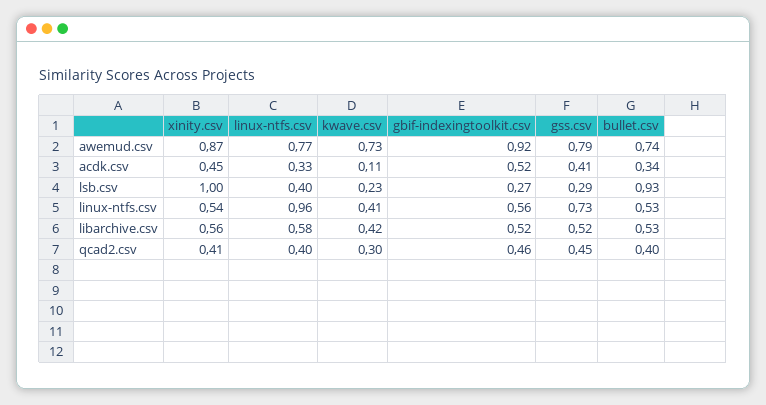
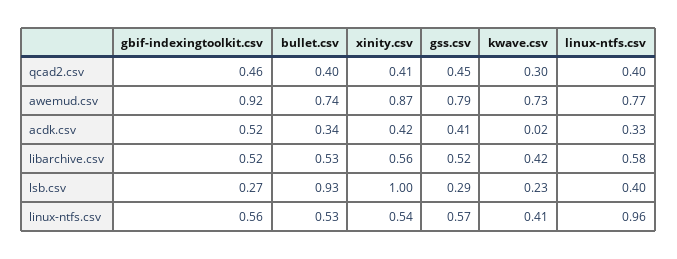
xinity.csv, acdk.csv: 0.45 -> 0.42
kwave.csv, acdk.csv: 0.11 -> 0.02
gss.csv, linux-ntfs.csv: 0.73 -> 0.57

